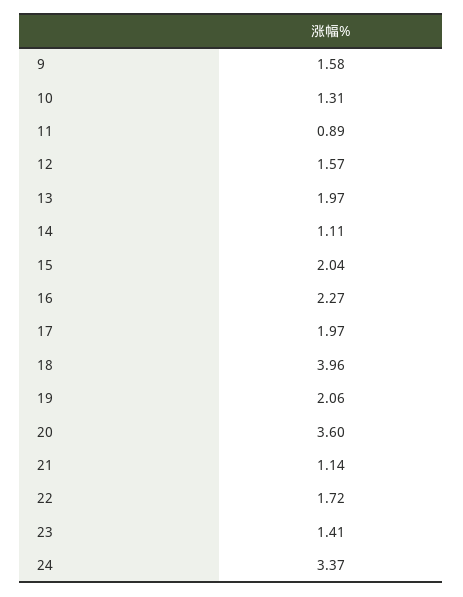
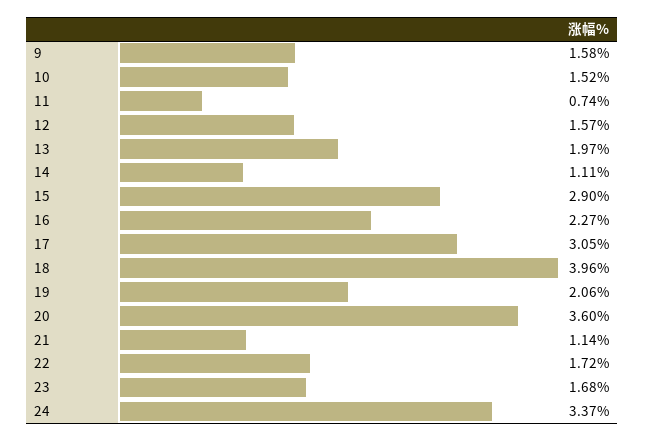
10: 1.31 -> 1.52
11: 0.89 -> 0.74
15: 2.04 -> 2.9
17: 1.97 -> 3.05
23: 1.41 -> 1.68

